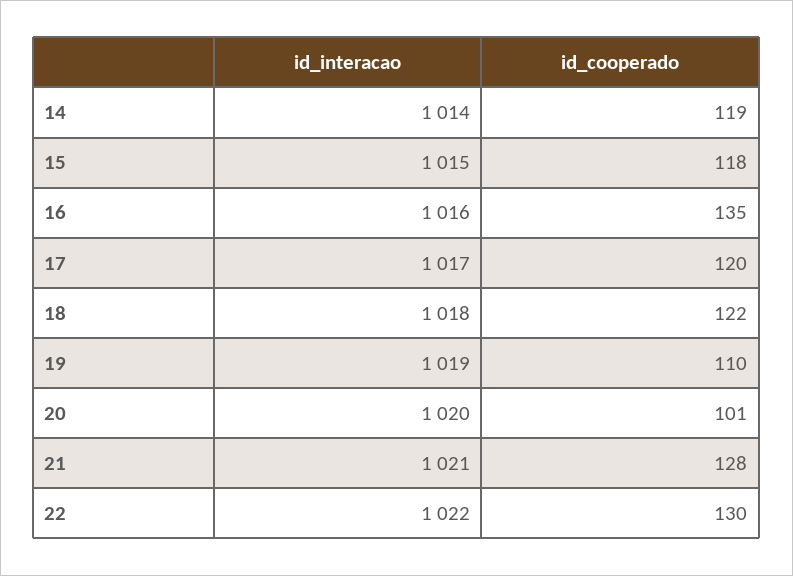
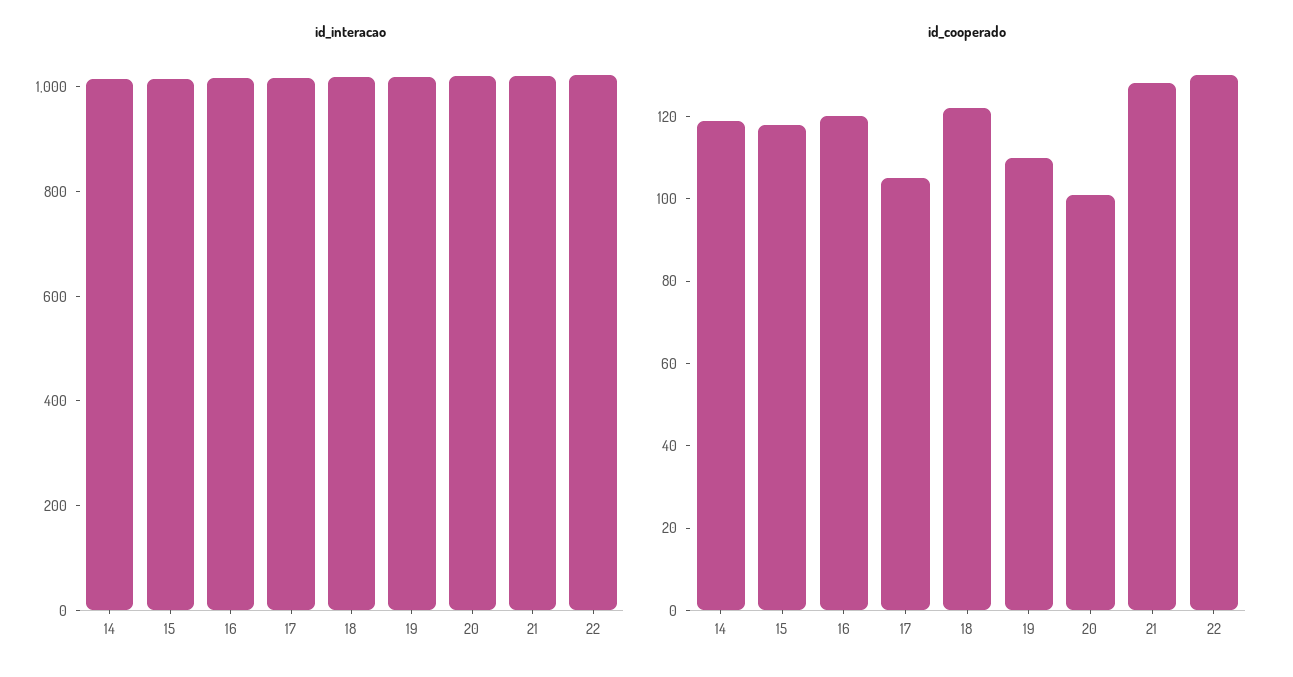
id_cooperado, 16: 135 -> 120
id_cooperado, 17: 120 -> 105

